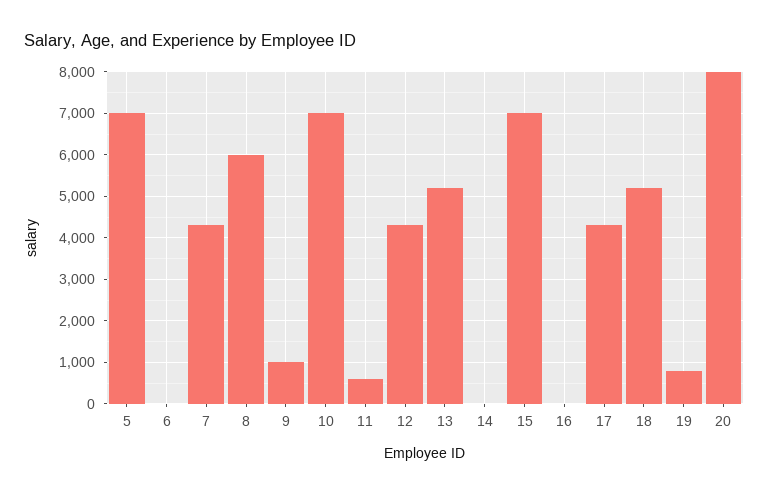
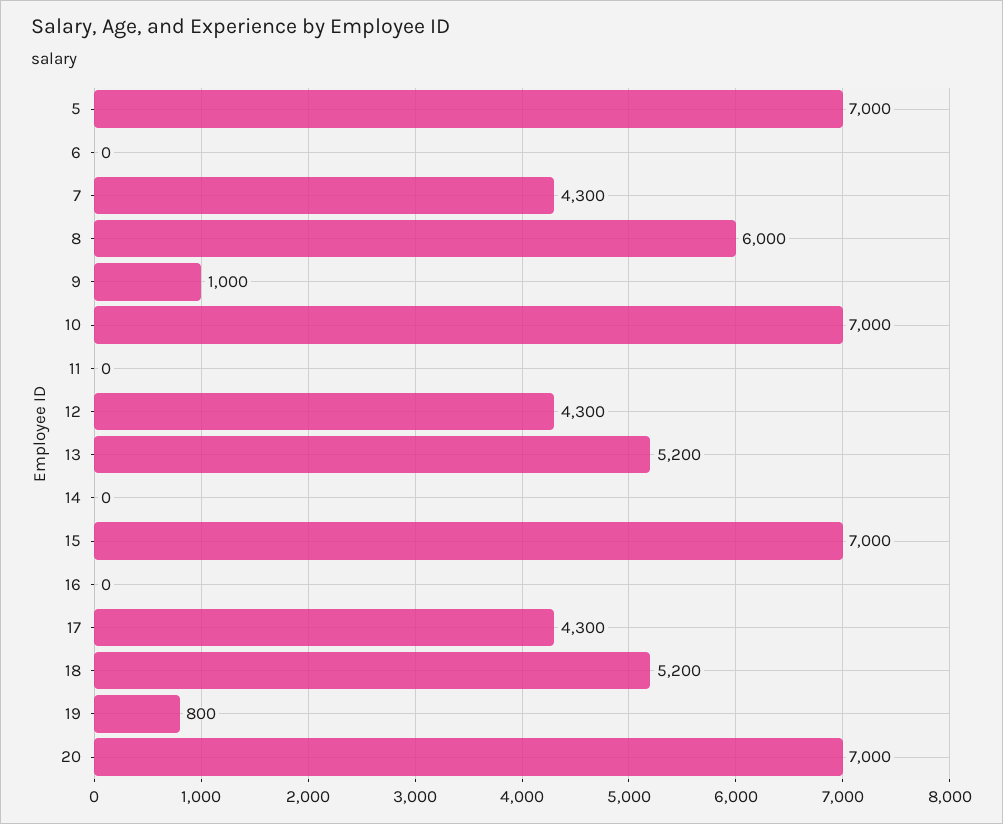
11: 600 -> 0
20: 8000 -> 7000

